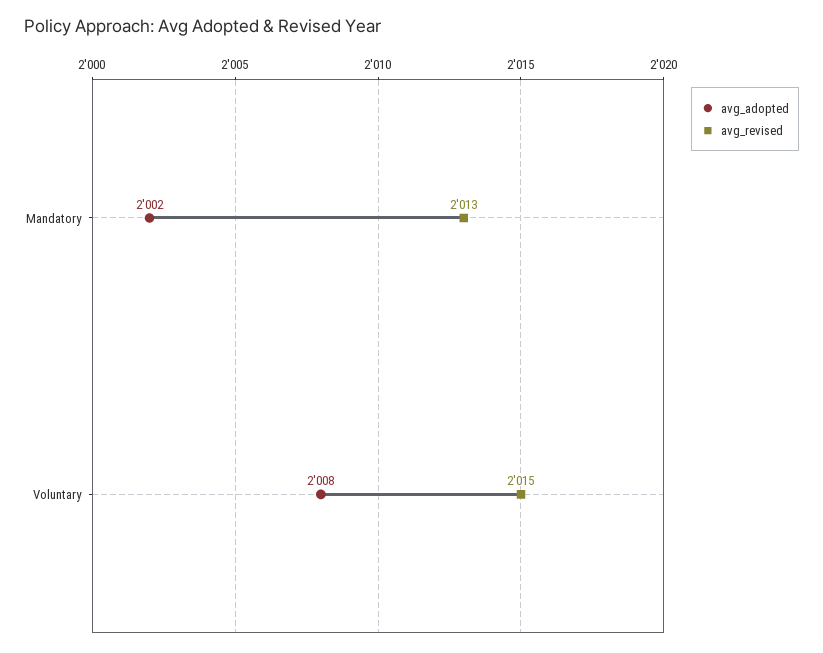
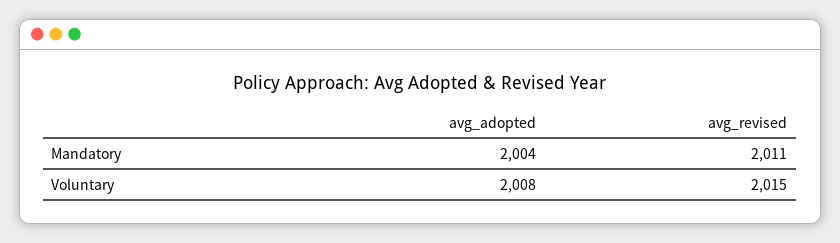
avg_adopted, Mandatory: 2002 -> 2004
avg_revised, Mandatory: 2013 -> 2011

